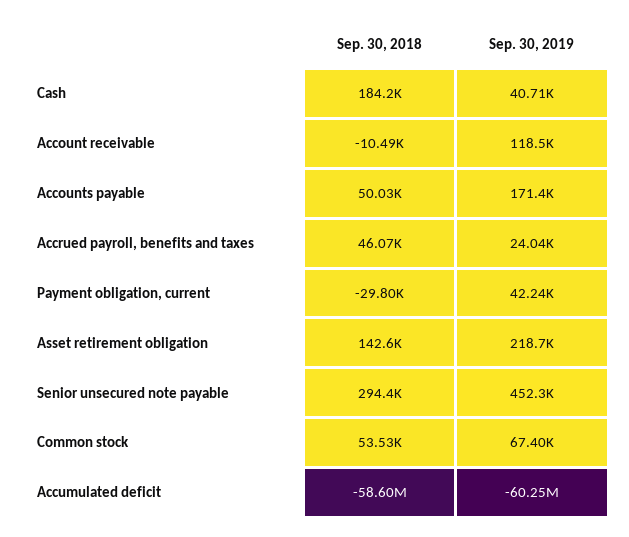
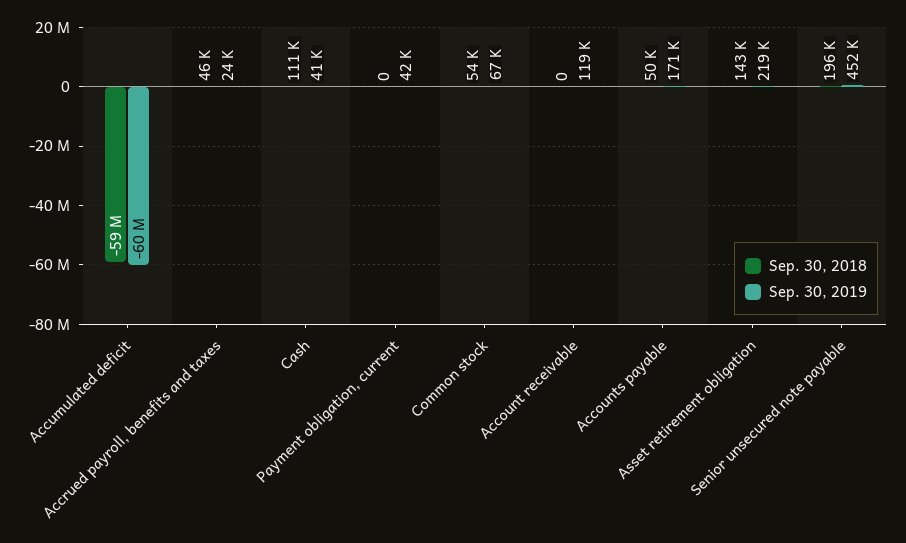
Sep. 30, 2018, Cash: 184200 -> 111000
Sep. 30, 2018, Account receivable: -10490 -> 0
Sep. 30, 2018, Payment obligation, current: -29800 -> 0
Sep. 30, 2018, Senior unsecured note payable: 294400 -> 196000

